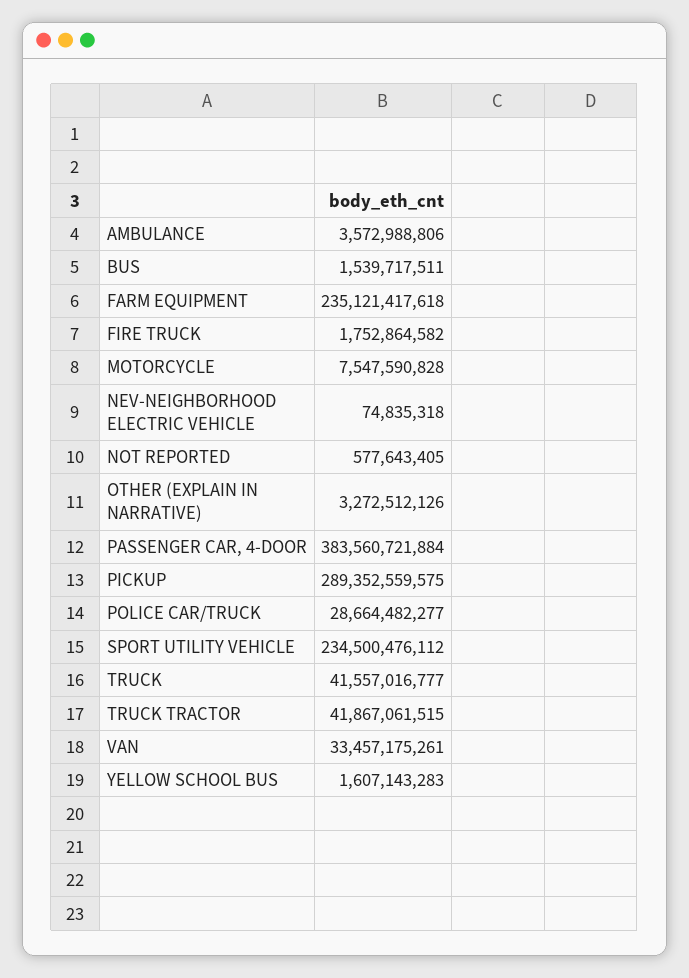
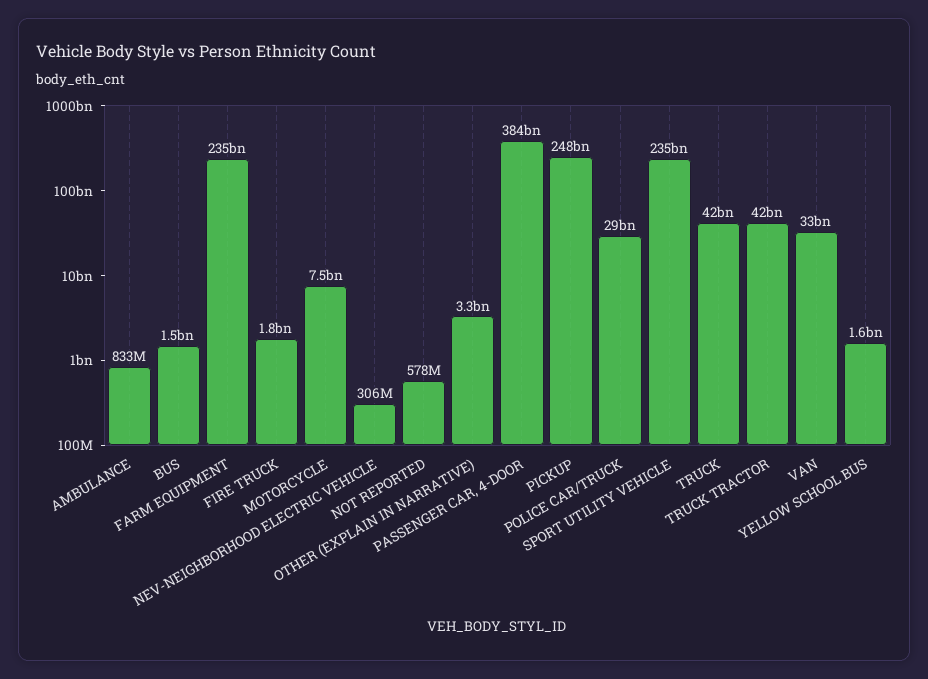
AMBULANCE: 3572988806 -> 833000000
NEV-NEIGHBORHOOD ELECTRIC VEHICLE: 74835318 -> 306000000
PICKUP: 289352559575 -> 248000000000

